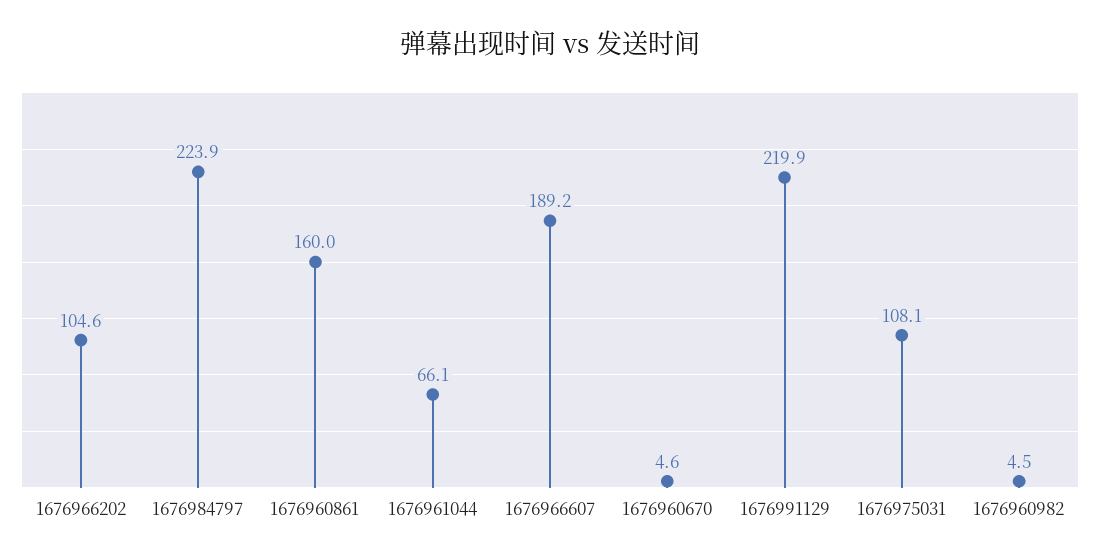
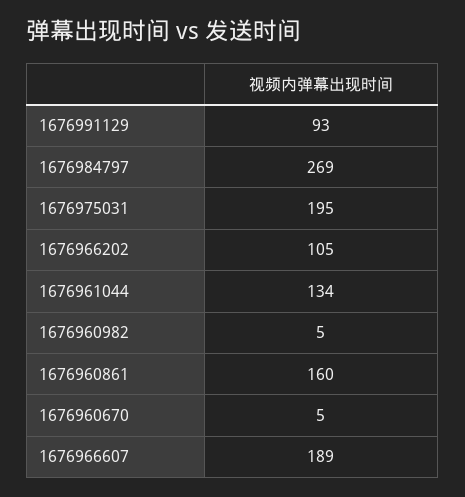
1676984797: 223.9 -> 269
1676961044: 66.1 -> 134
1676991129: 219.9 -> 93
1676975031: 108.1 -> 195

